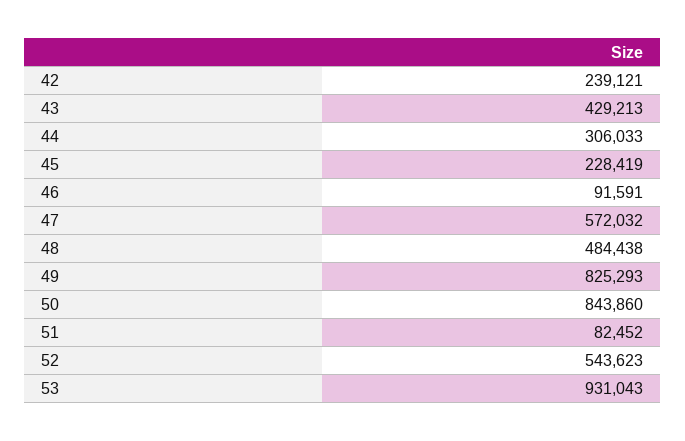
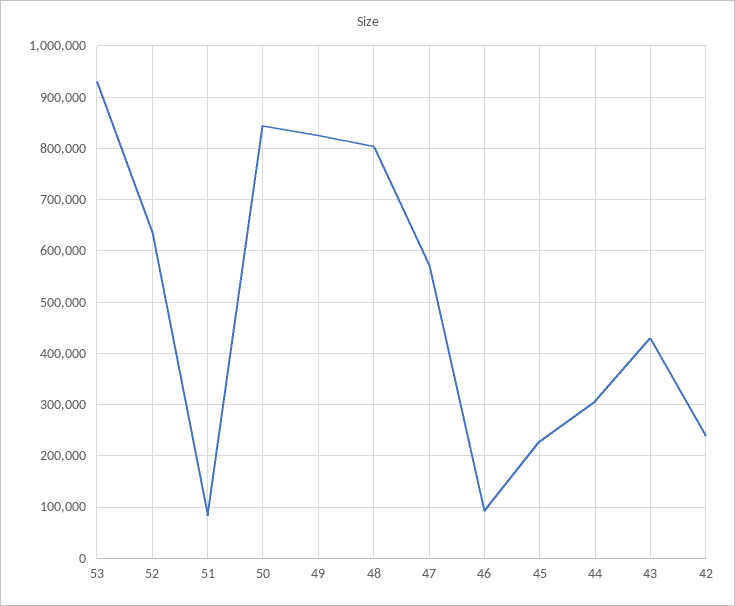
48: 484438 -> 800000
52: 543623 -> 640000

